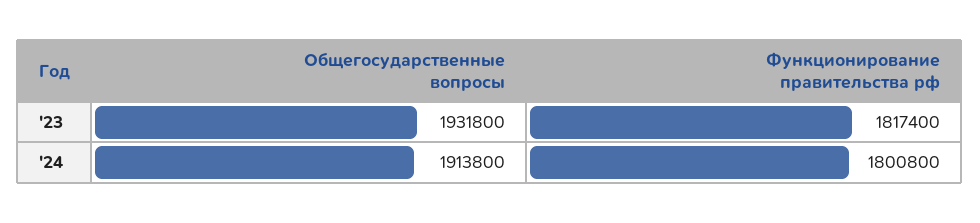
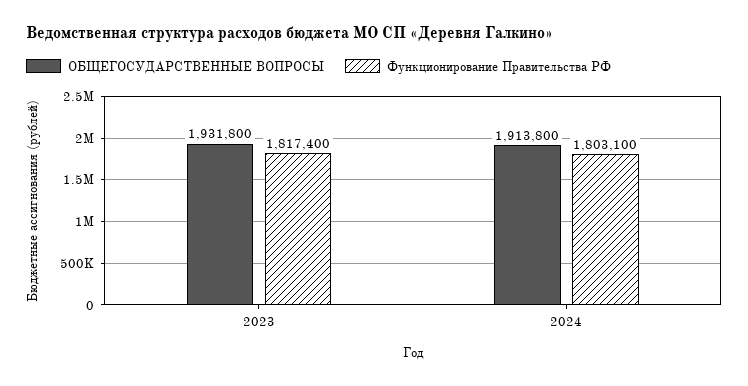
Функционирование правительства рф, '24: 1800800 -> 1803100

